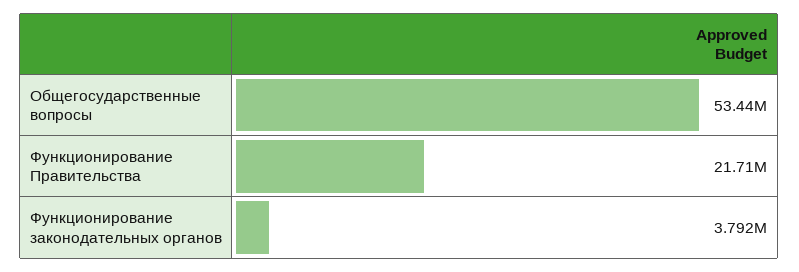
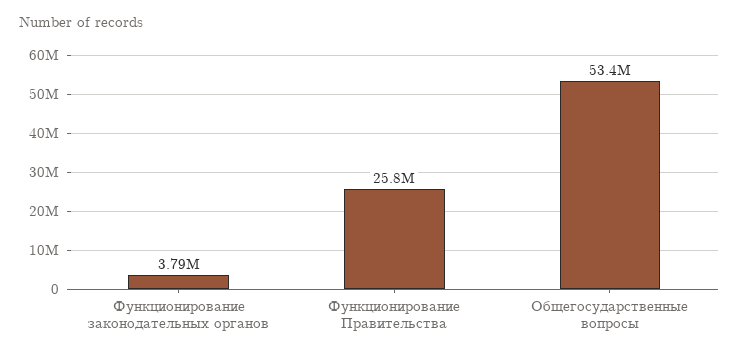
Функционирование Правительства: 21710000 -> 25800000

